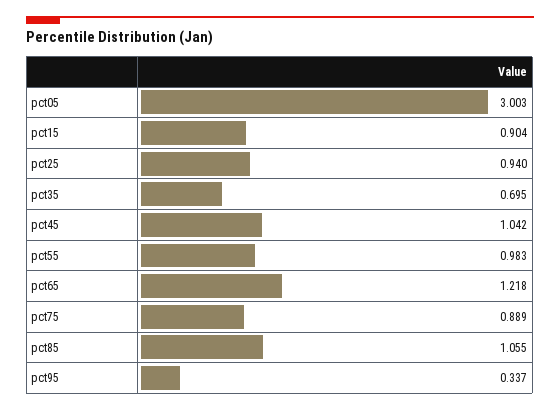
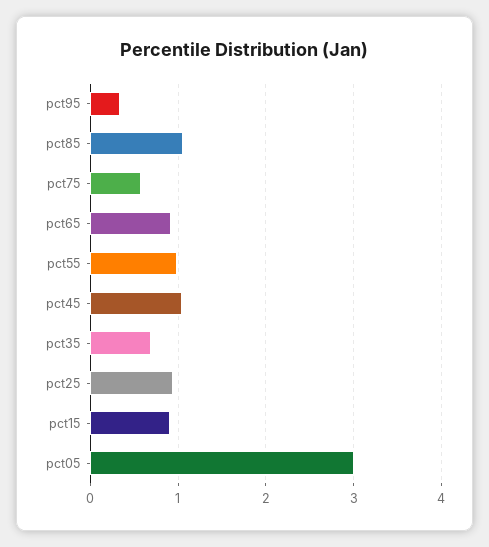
pct65: 1.218 -> 0.9
pct75: 0.889 -> 0.6

